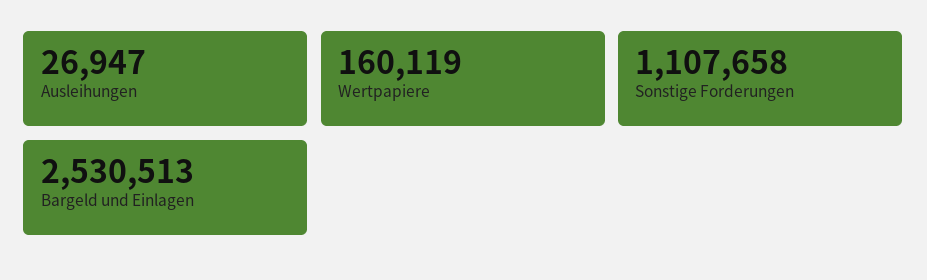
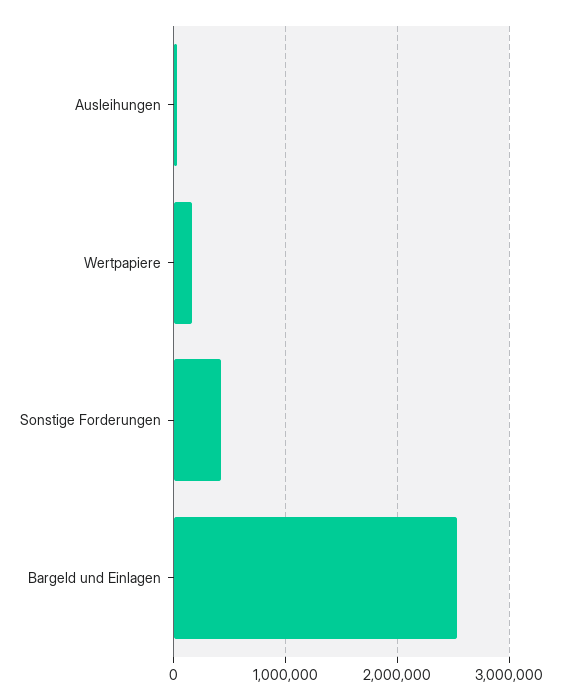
Sonstige Forderungen: 1107658 -> 400000

